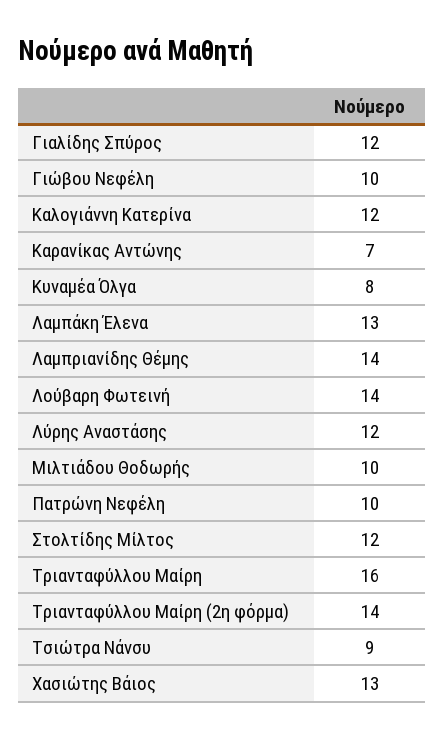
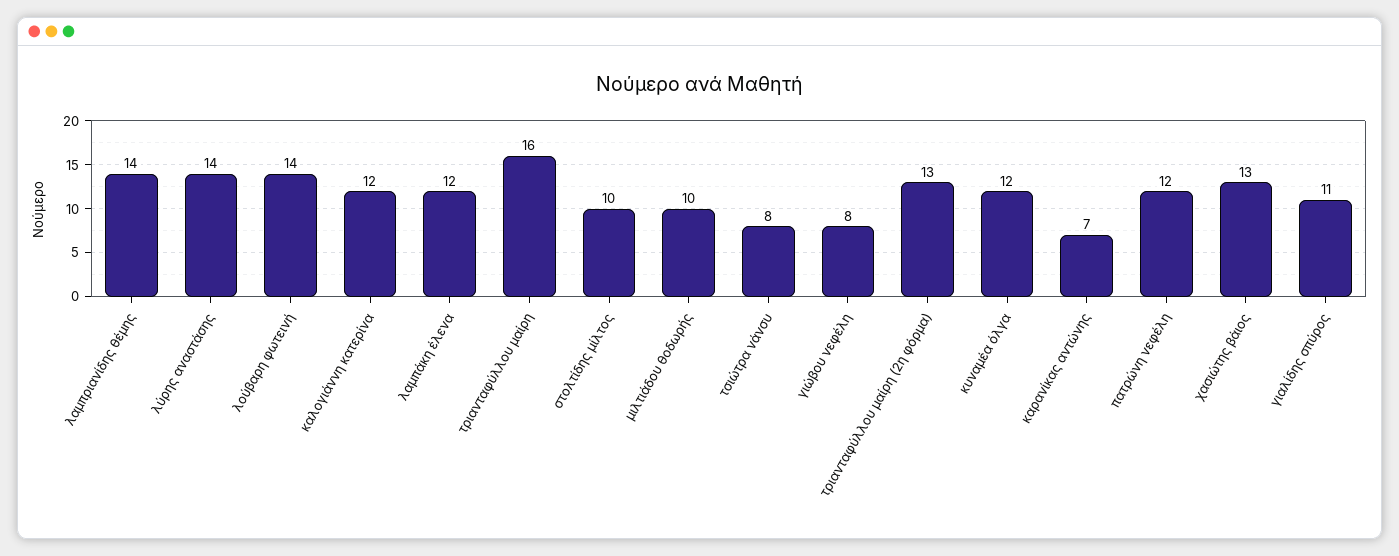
Γιαλίδης Σπύρος: 12 -> 11
Γιώβου Νεφέλη: 10 -> 8
Κυναμέα Όλγα: 8 -> 12
Λαμπάκη Έλενα: 13 -> 12
Λύρης Αναστάσης: 12 -> 14
Πατρώνη Νεφέλη: 10 -> 12
Στολτίδης Μίλτος: 12 -> 10
Τριανταφύλλου Μαίρη (2η φόρμα): 14 -> 13
Τσιώτρα Νάνσυ: 9 -> 8

